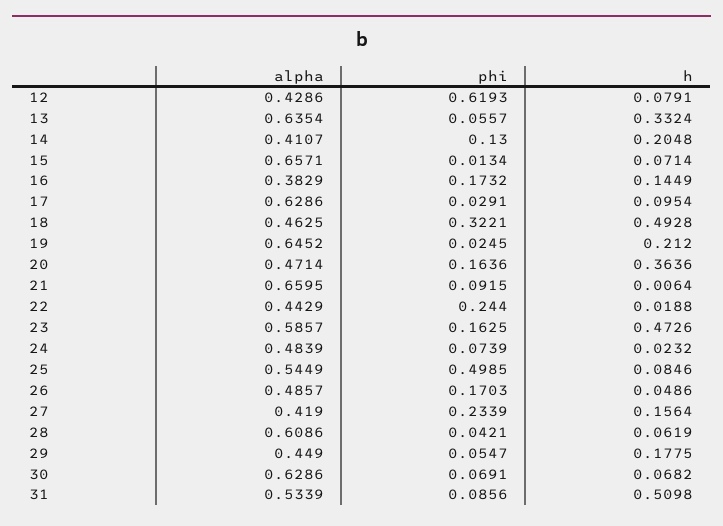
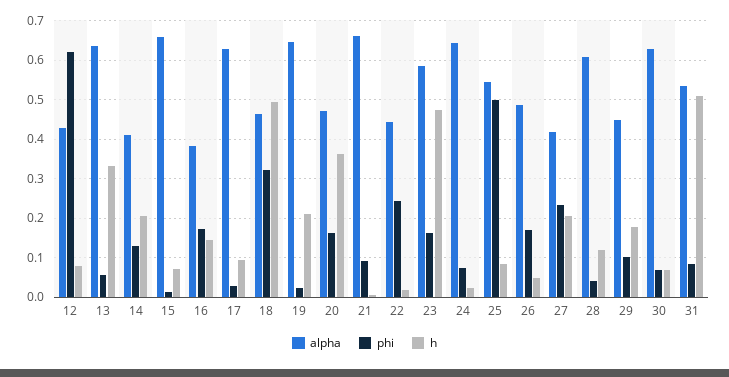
alpha, 24: 0.4839 -> 0.64
h, 27: 0.1564 -> 0.2
h, 28: 0.0619 -> 0.12
phi, 29: 0.0547 -> 0.1

